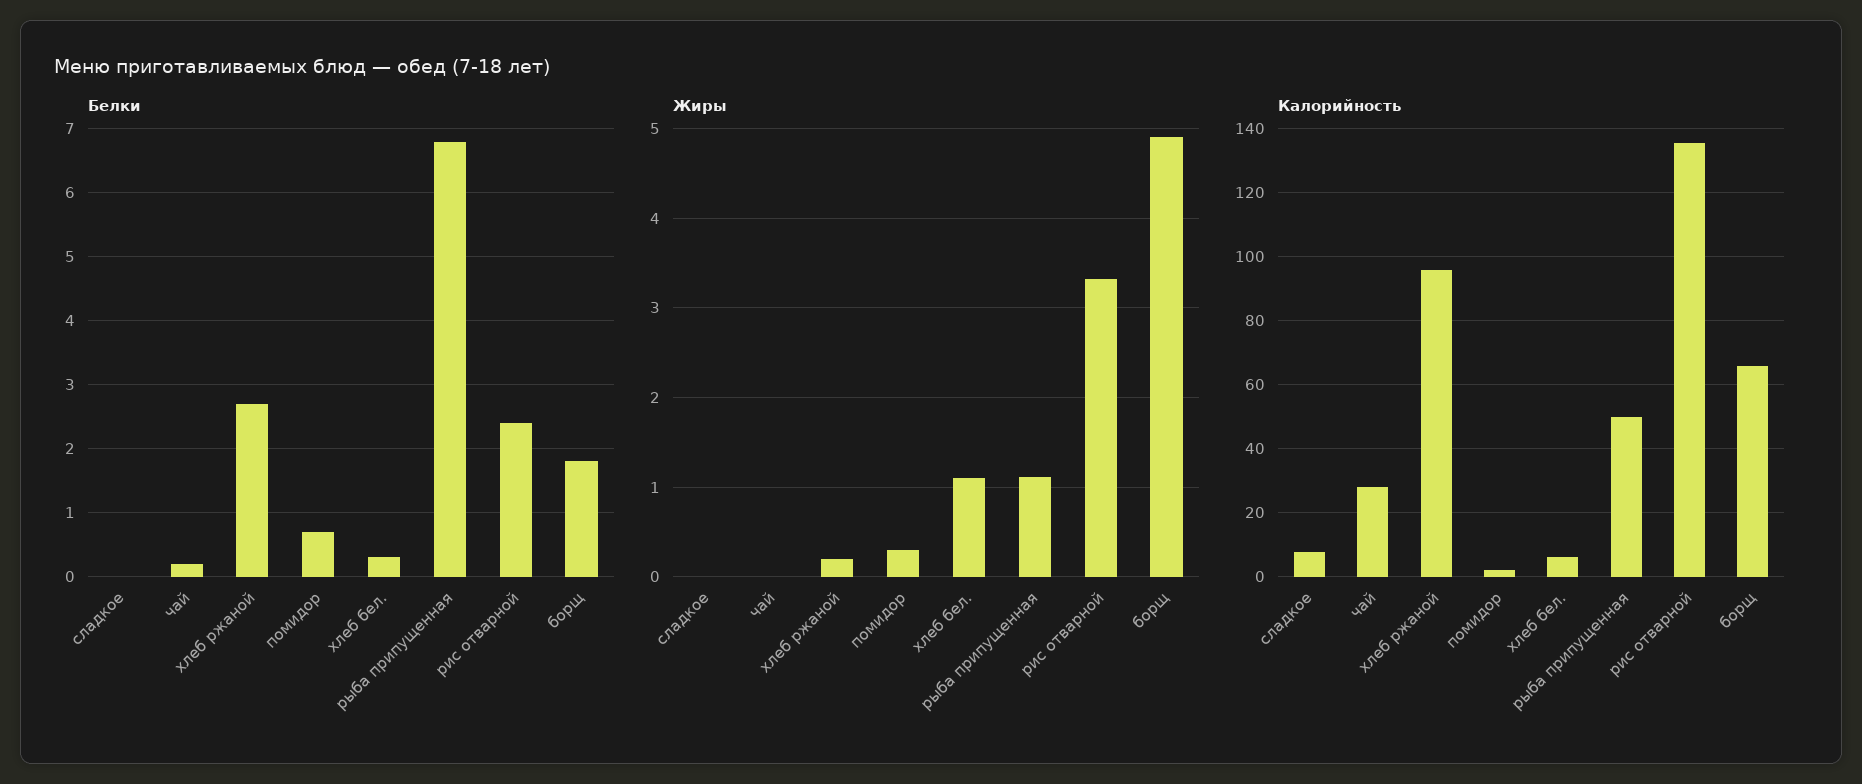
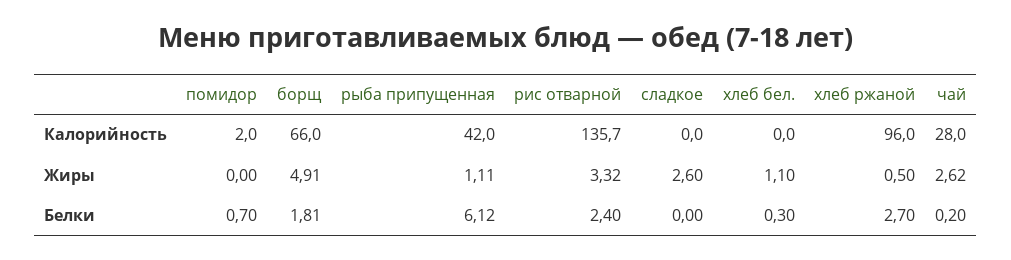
Белки, рыба припущенная: 6.8 -> 6.12
Жиры, сладкое: 0 -> 2.6
Жиры, чай: 0 -> 2.62
Жиры, хлеб ржаной: 0.2 -> 0.5
Жиры, помидор: 0.3 -> 0
Калорийность, сладкое: 8 -> 0
Калорийность, хлеб бел.: 6 -> 0
Калорийность, рыба припущенная: 50 -> 42

